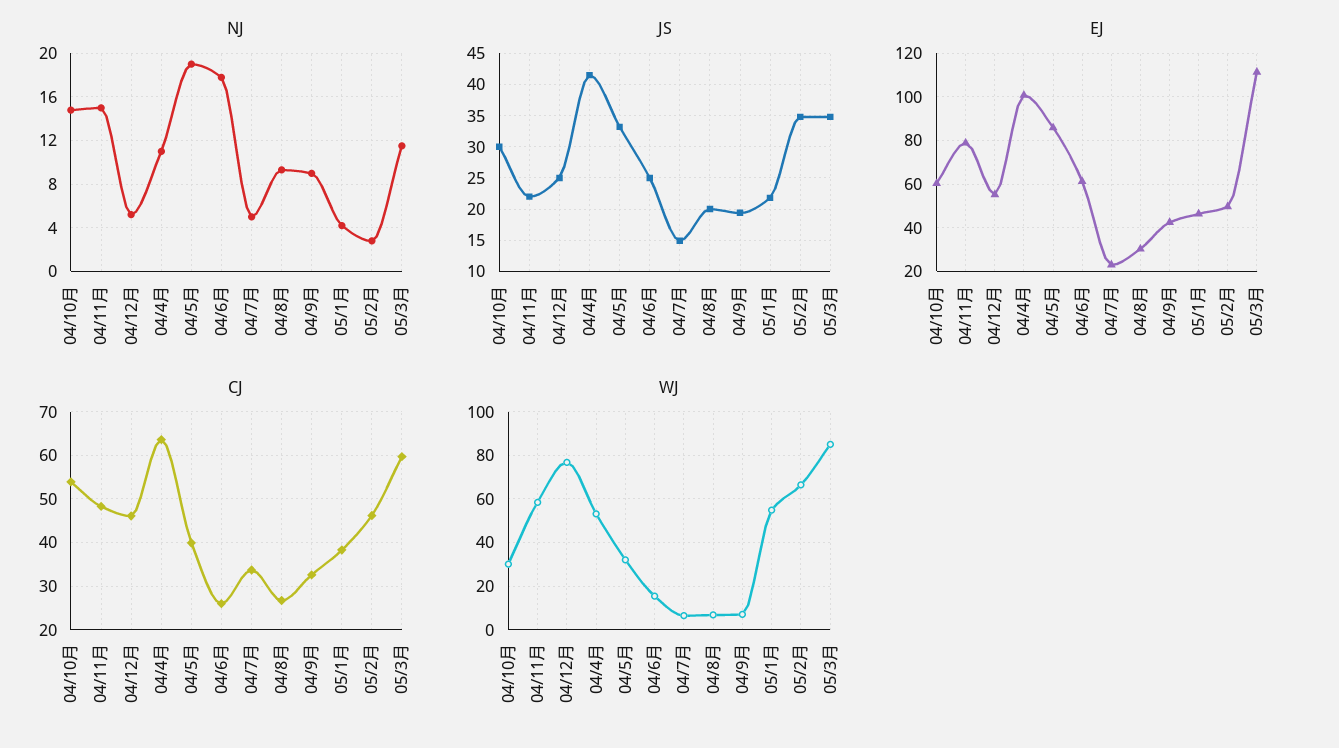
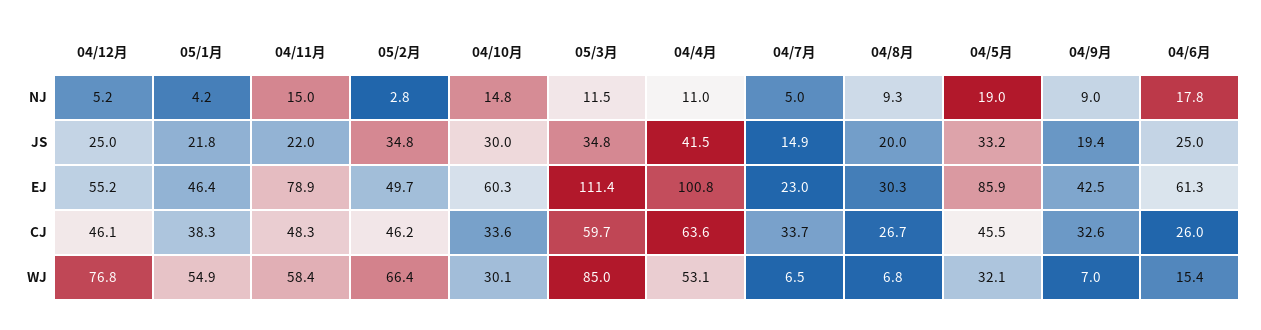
CJ, 04/10月: 54 -> 33.6
CJ, 04/5月: 40 -> 45.5

